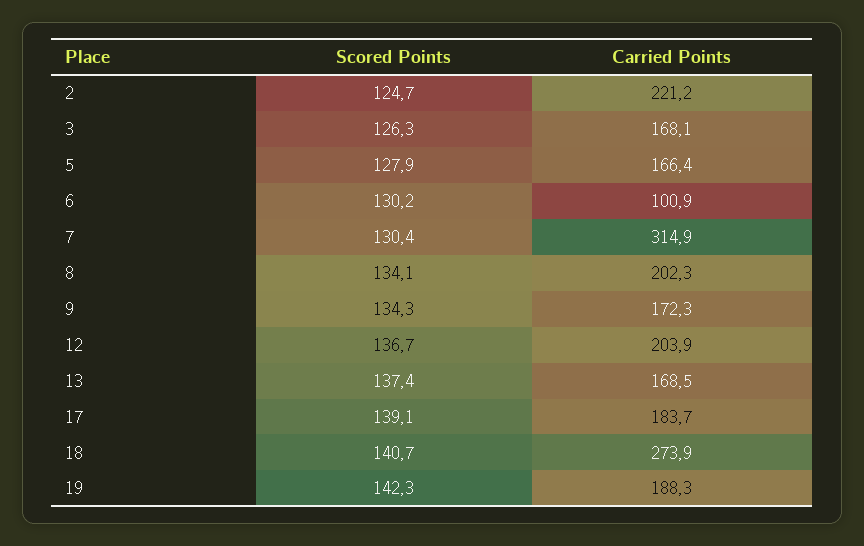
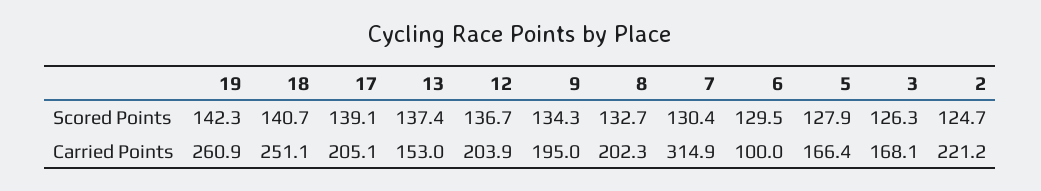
Scored Points, 6: 130.2 -> 129.5
Carried Points, 6: 100.9 -> 100
Scored Points, 8: 134.1 -> 132.7
Carried Points, 9: 172.3 -> 195
Carried Points, 13: 168.5 -> 153
Carried Points, 17: 183.7 -> 205.1
Carried Points, 18: 273.9 -> 251.1
Carried Points, 19: 188.3 -> 260.9

